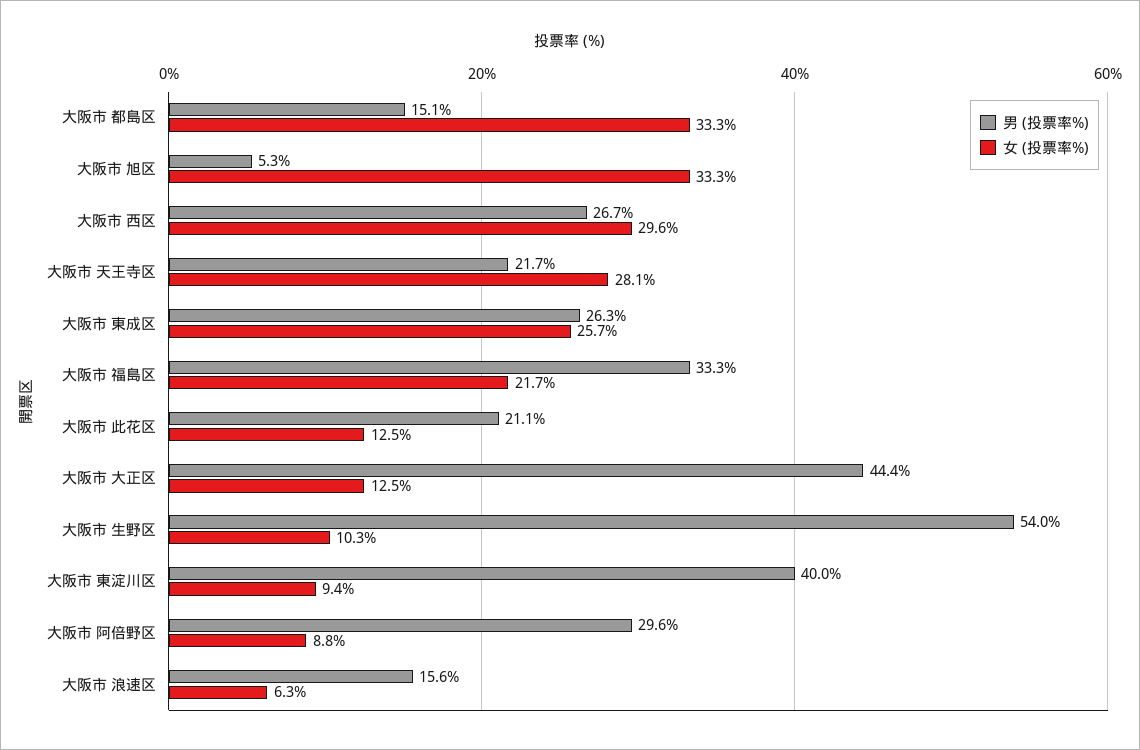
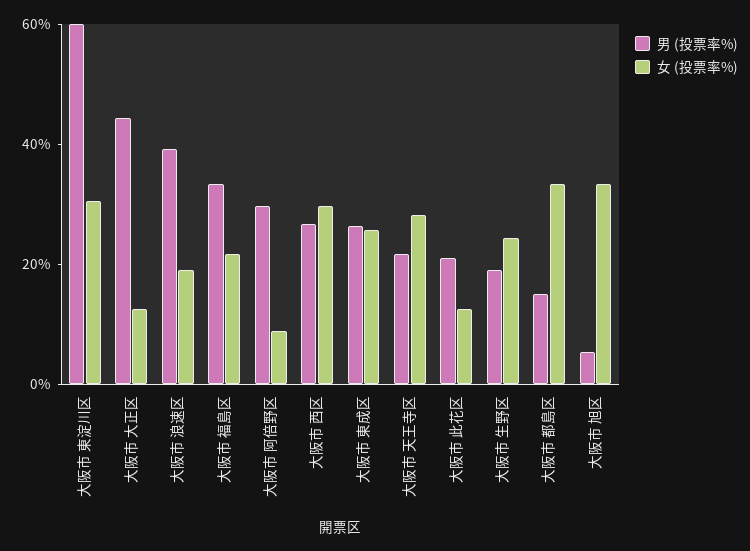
男 (投票率%), 大阪市 生野区: 54 -> 20
女 (投票率%), 大阪市 生野区: 10.3 -> 25
男 (投票率%), 大阪市 東淀川区: 40 -> 60
女 (投票率%), 大阪市 東淀川区: 9.4 -> 30
男 (投票率%), 大阪市 浪速区: 15.6 -> 40
女 (投票率%), 大阪市 浪速区: 6.3 -> 20

